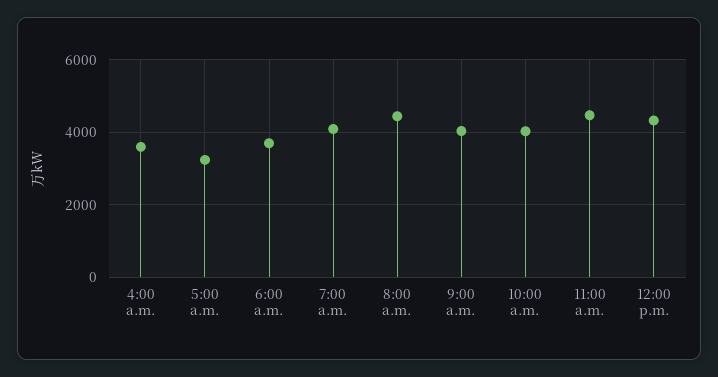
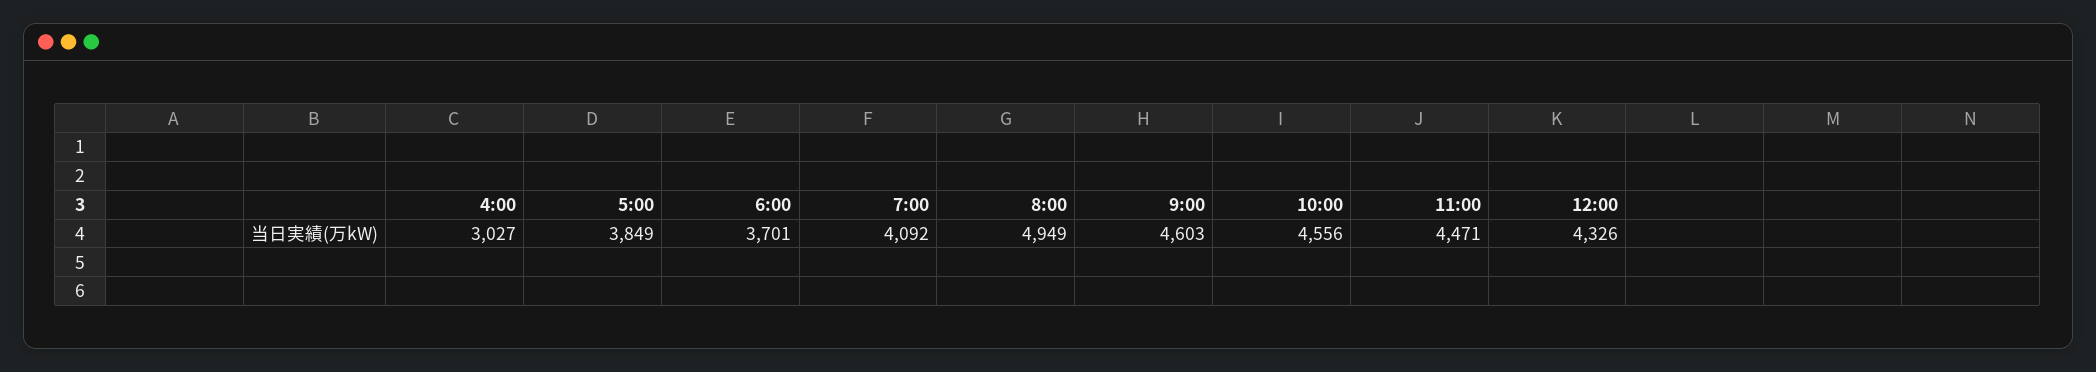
4:00 a.m.: 3600 -> 3027
5:00 a.m.: 3200 -> 3849
8:00 a.m.: 4400 -> 4949
9:00 a.m.: 4000 -> 4603
10:00 a.m.: 4000 -> 4556

